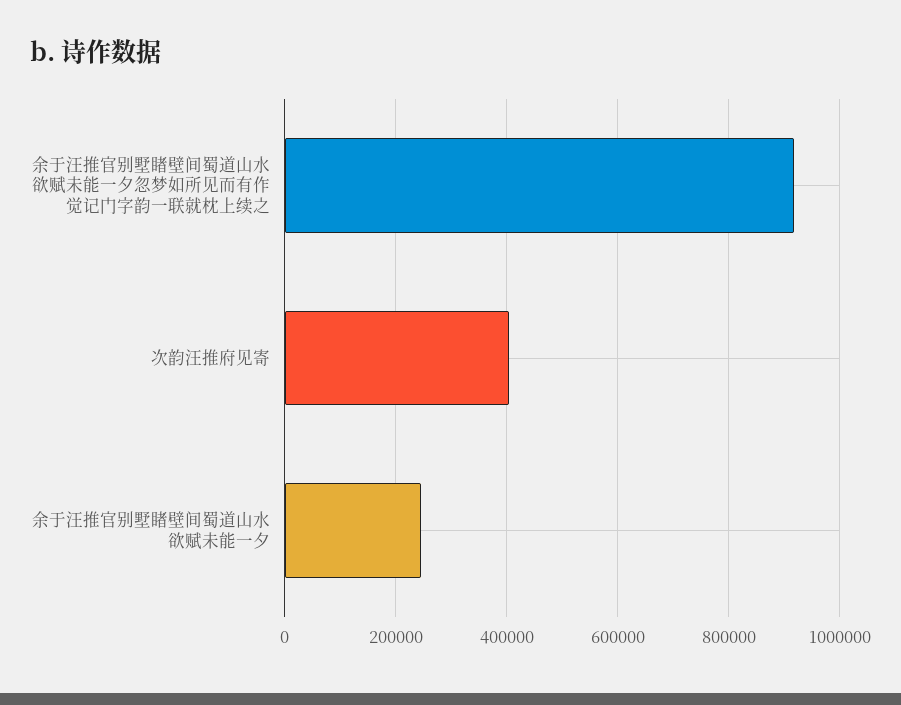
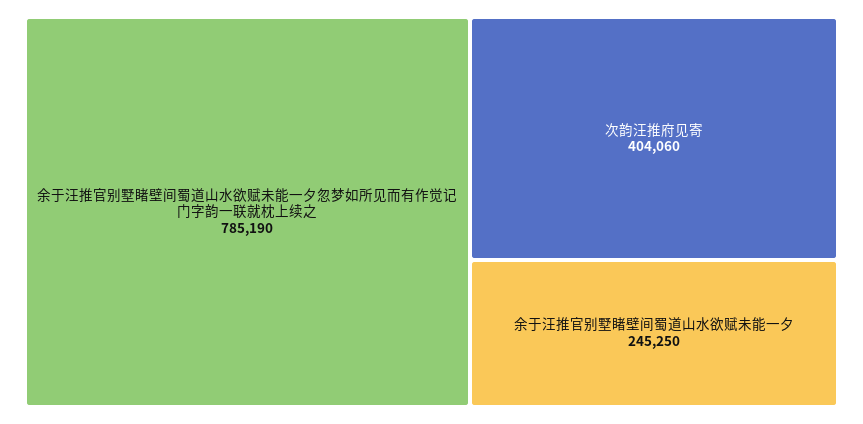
余于汪推官别墅睹壁间蜀道山水欲赋未能一夕忽梦如所见而有作觉记门字韵一联就枕上续之: 920000 -> 785190

